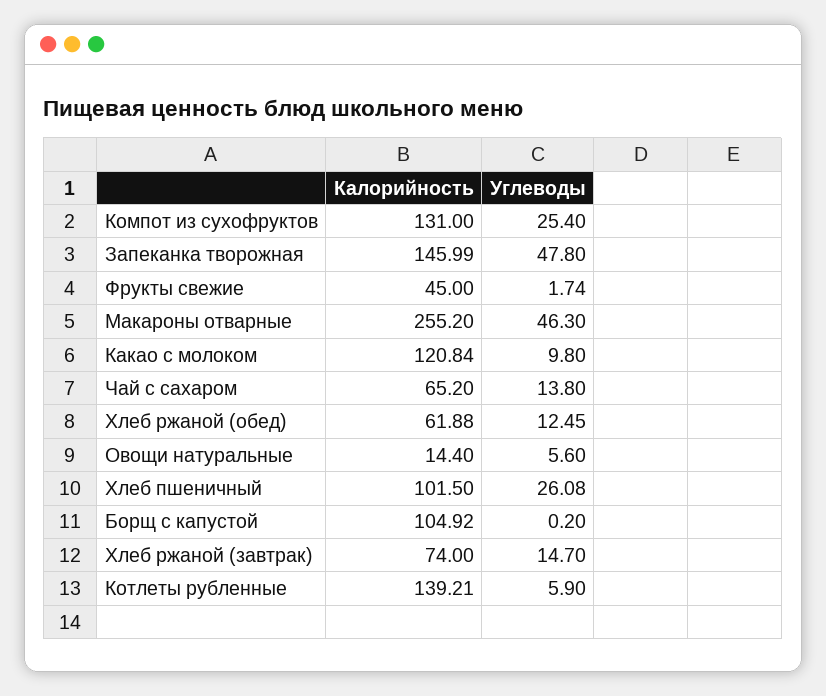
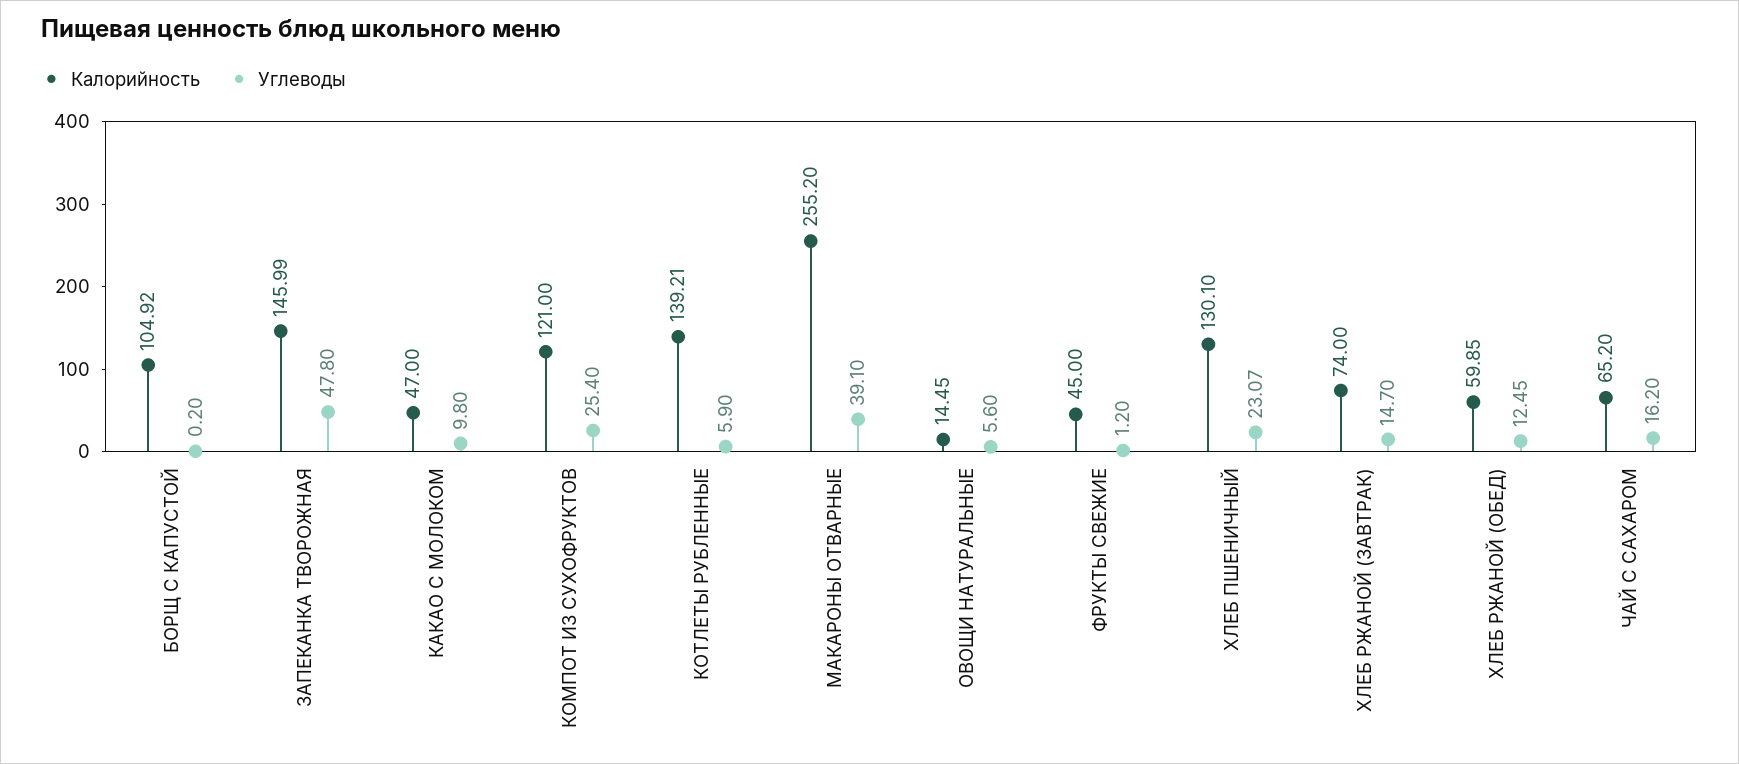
Калорийность, Компот из сухофруктов: 131 -> 121
Углеводы, Фрукты свежие: 1.74 -> 1.2
Углеводы, Макароны отварные: 46.3 -> 39.1
Калорийность, Какао с молоком: 120.84 -> 47
Углеводы, Чай с сахаром: 13.8 -> 16.2
Калорийность, Хлеб ржаной (обед): 61.88 -> 59.85
Калорийность, Овощи натуральные: 14.4 -> 14.45
Калорийность, Хлеб пшеничный: 101.5 -> 130.1
Углеводы, Хлеб пшеничный: 26.08 -> 23.07

